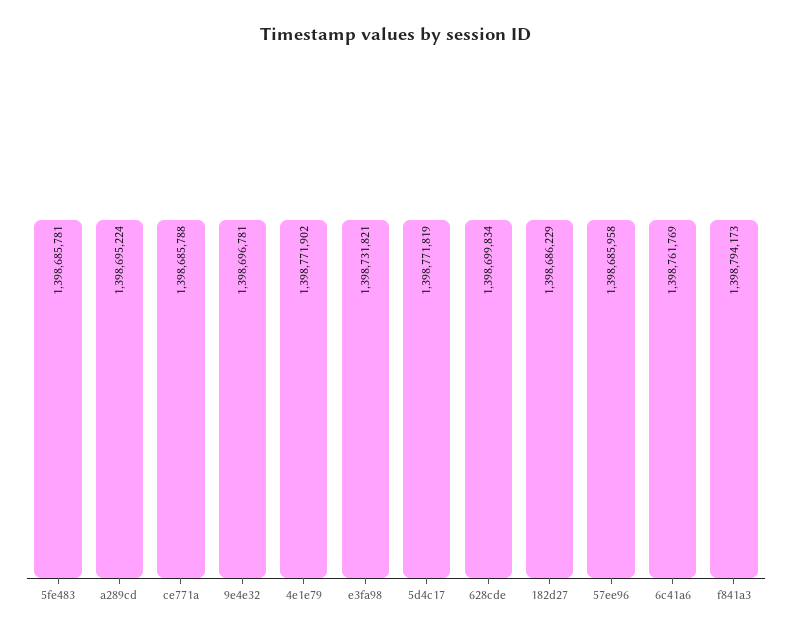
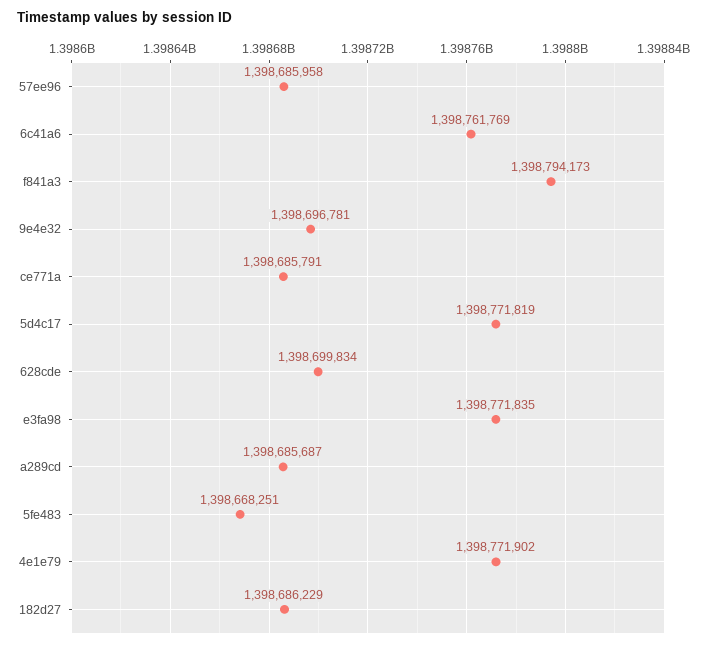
5fe483: 1398685781 -> 1398668251
a289cd: 1398695224 -> 1398685687
ce771a: 1398685788 -> 1398685791
e3fa98: 1398731821 -> 1398771835

